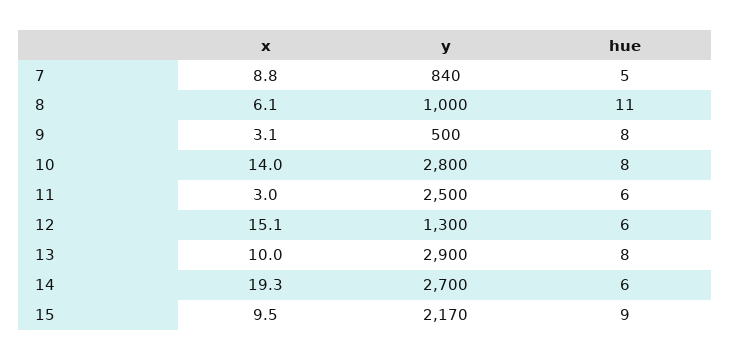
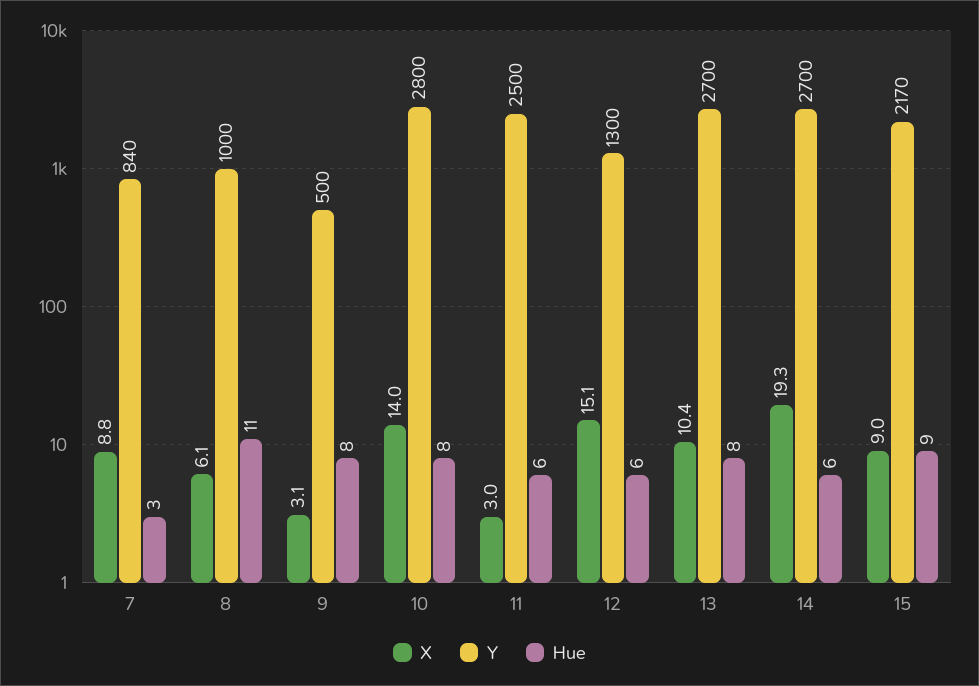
hue, 7: 5 -> 3
x, 13: 10 -> 10.4
y, 13: 2900 -> 2700
x, 15: 9.5 -> 9

